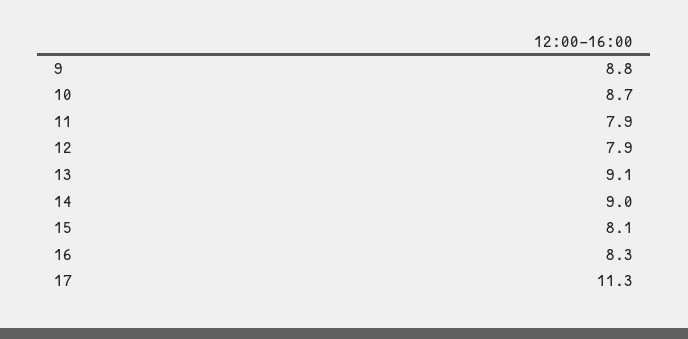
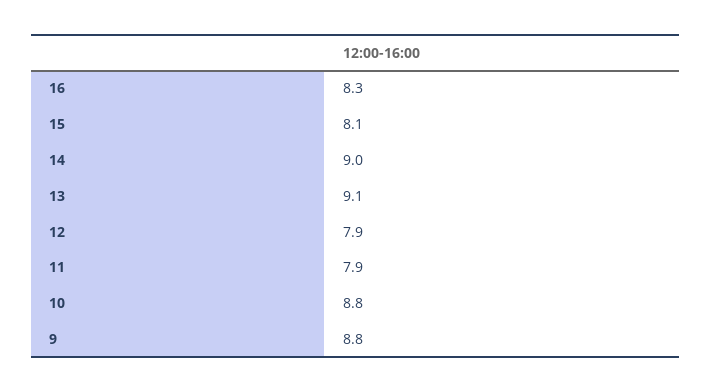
10: 8.7 -> 8.8
17: 11.3 -> none

